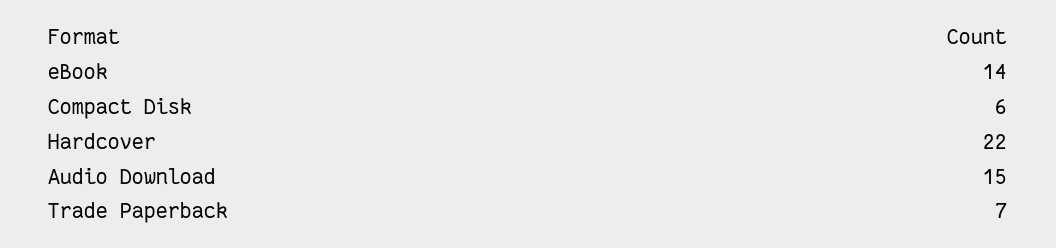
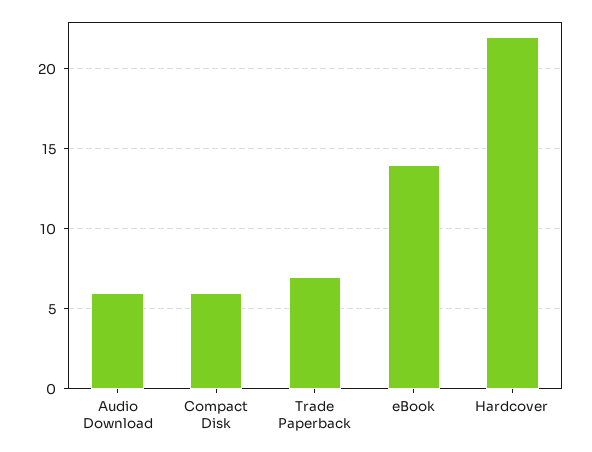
Audio Download: 15 -> 6

